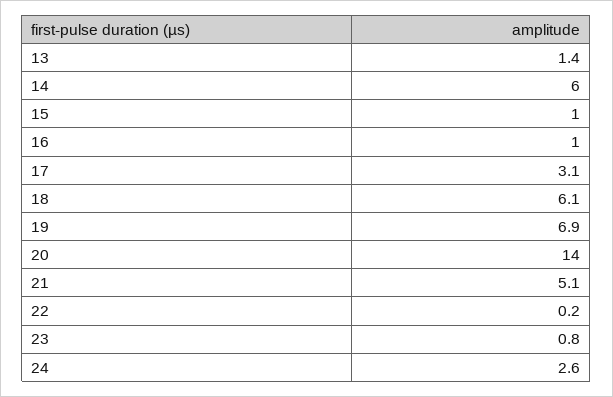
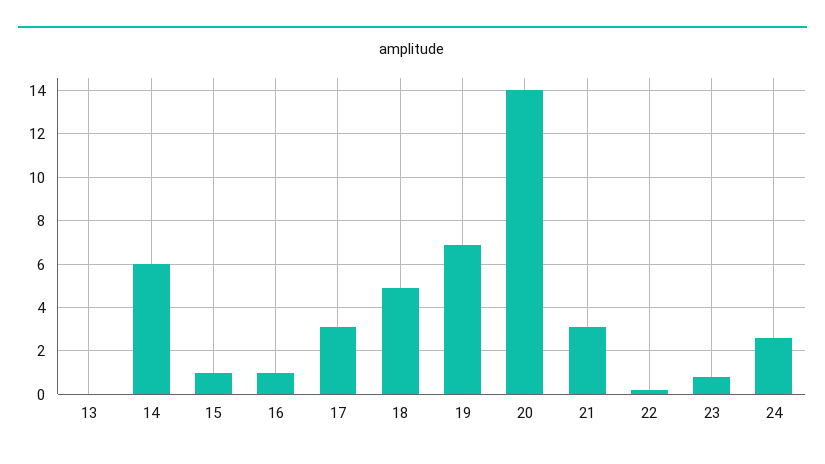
13: 1.4 -> 0
18: 6.1 -> 5
21: 5.1 -> 3

